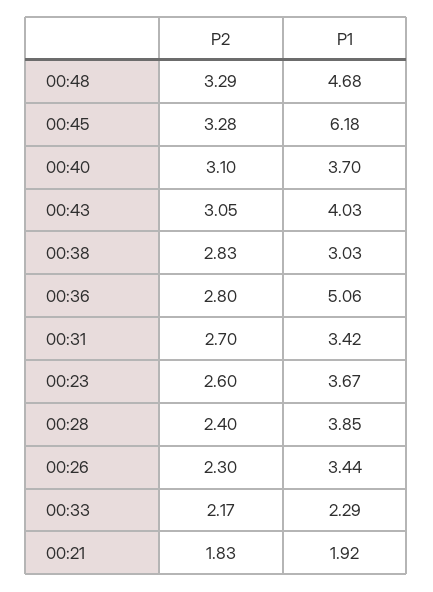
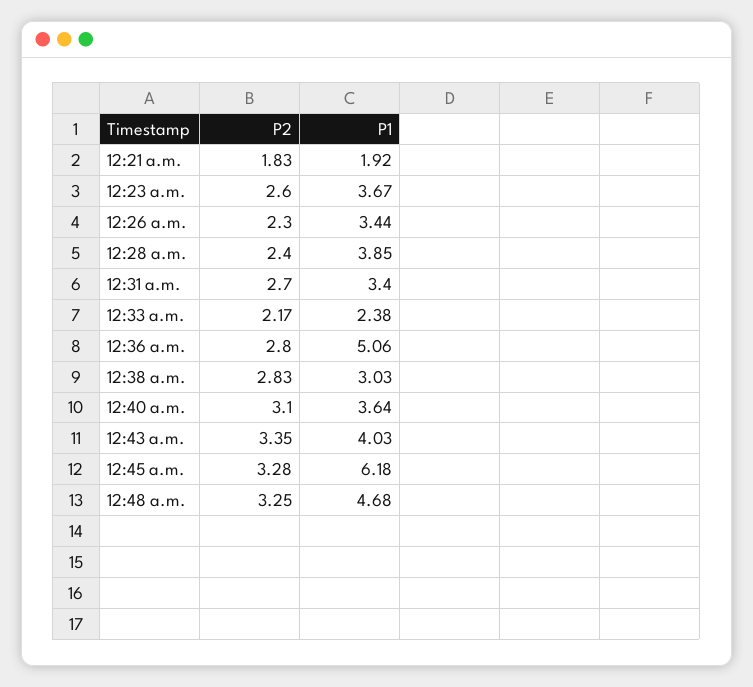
P2, 00:48: 3.29 -> 3.25
P1, 00:40: 3.7 -> 3.64
P2, 00:43: 3.05 -> 3.35
P1, 00:31: 3.42 -> 3.4
P1, 00:33: 2.29 -> 2.38

